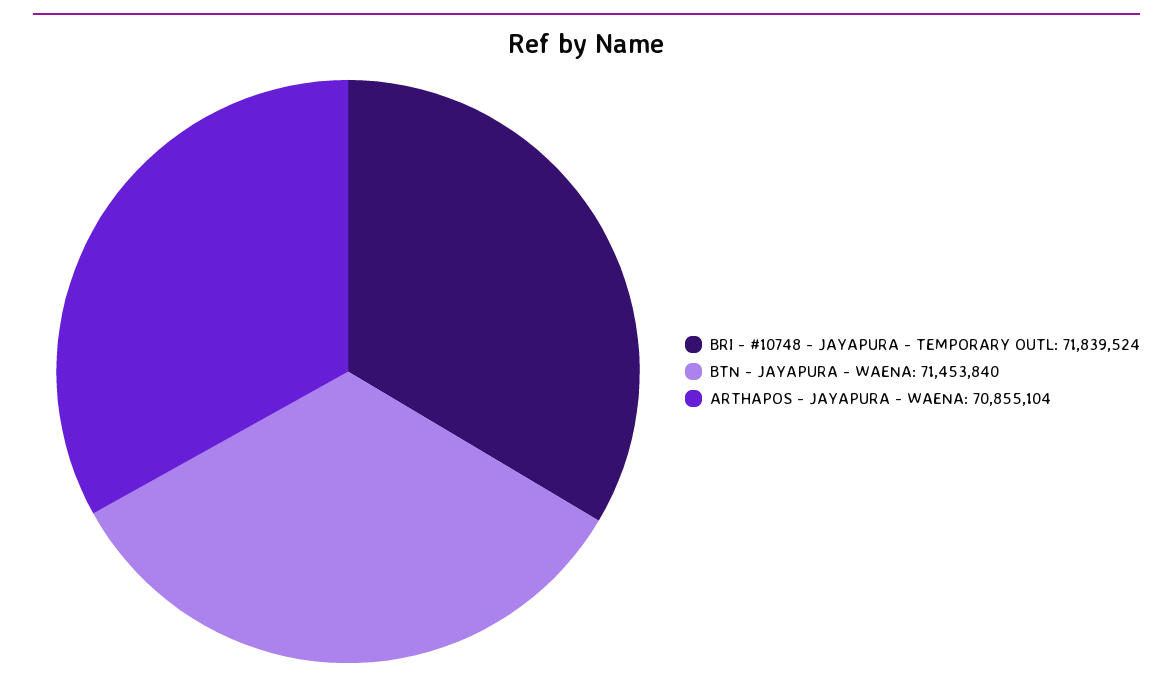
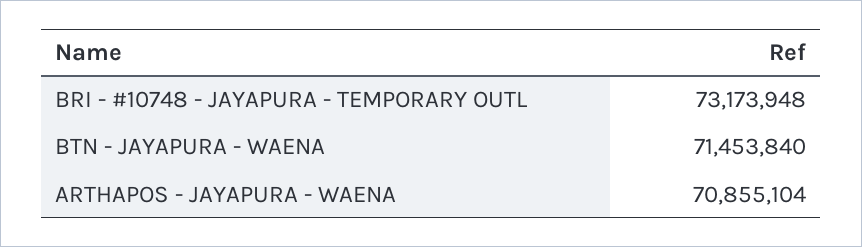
BRI - #10748 - JAYAPURA - TEMPORARY OUTL: 71839524 -> 73173948

